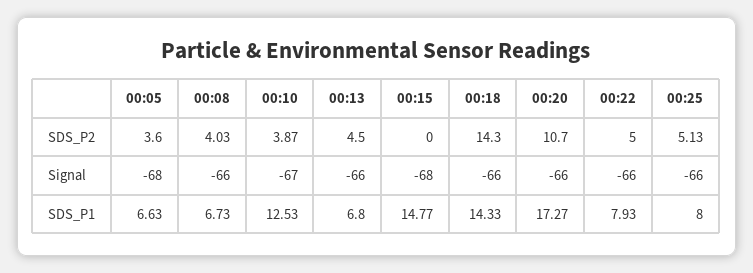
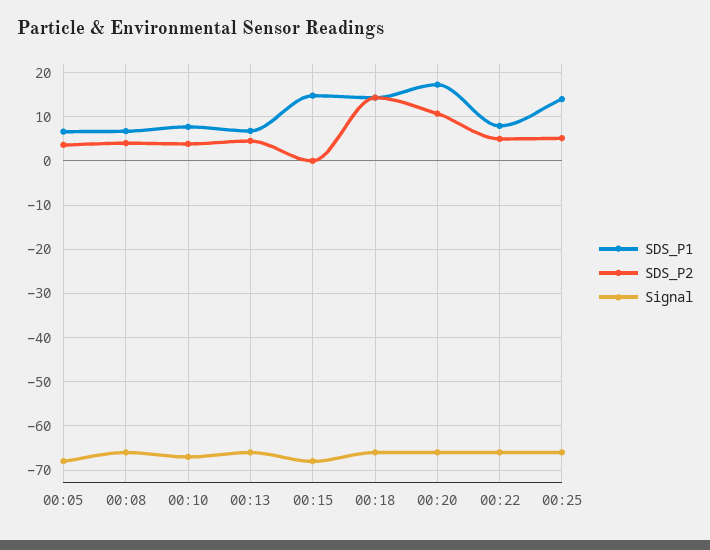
SDS_P1, 00:10: 12.53 -> 8
SDS_P1, 00:25: 8 -> 14

